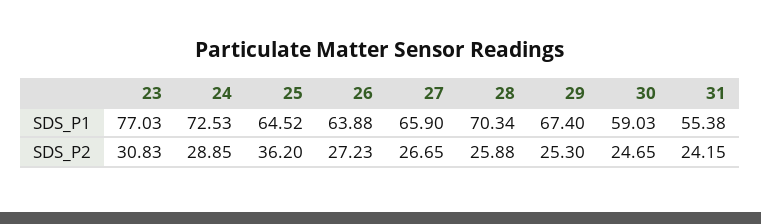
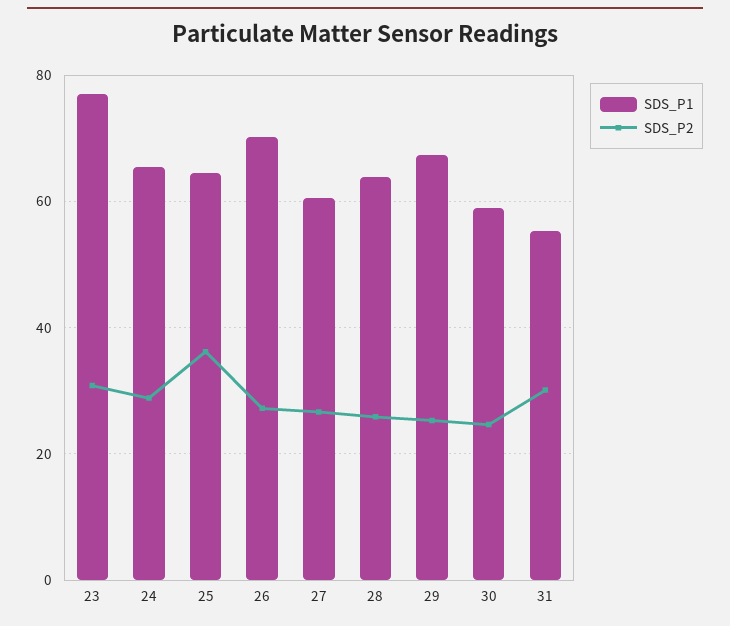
SDS_P1, 24: 72.53 -> 66
SDS_P1, 26: 63.88 -> 70
SDS_P1, 27: 65.9 -> 60
SDS_P1, 28: 70.34 -> 64
SDS_P2, 31: 24.15 -> 30

